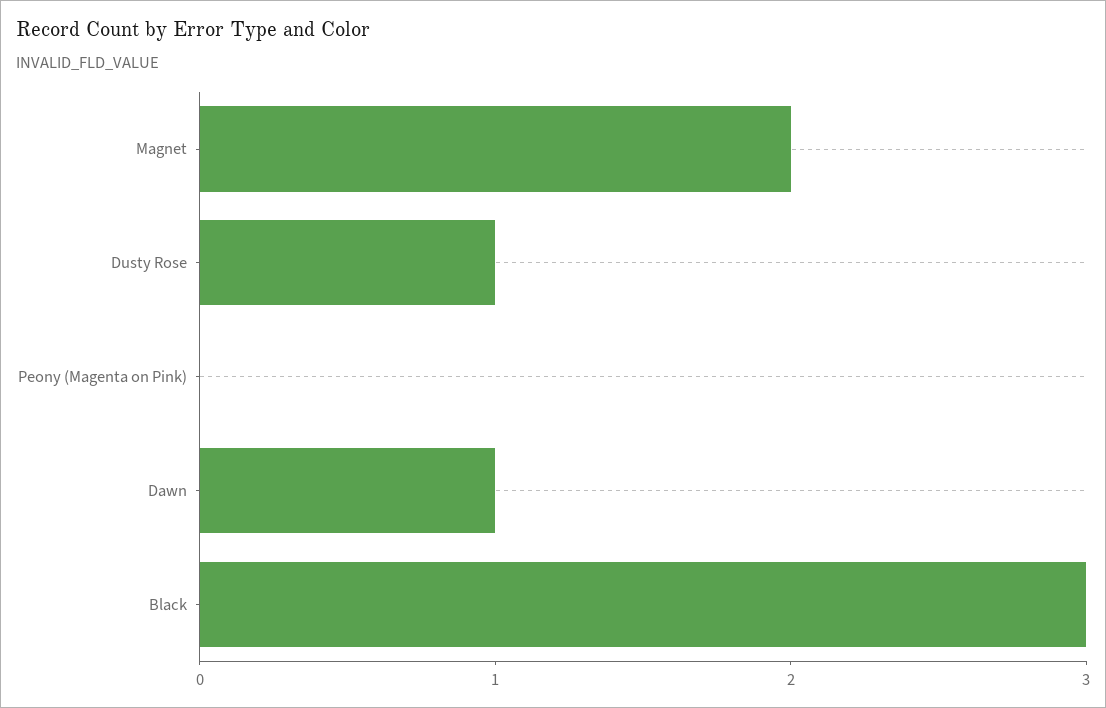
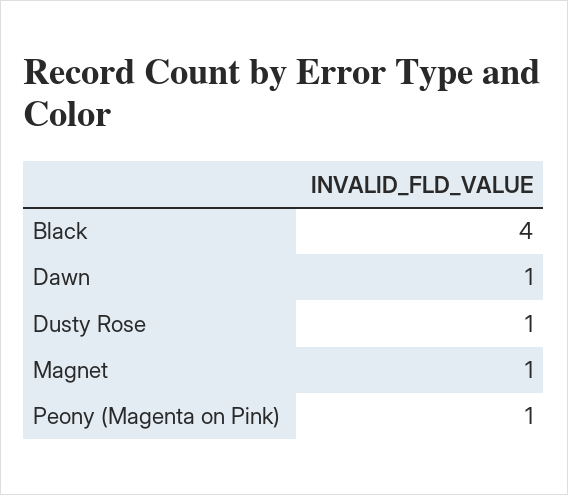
Magnet: 2 -> 1
Peony (Magenta on Pink): 0 -> 1
Black: 3 -> 4

